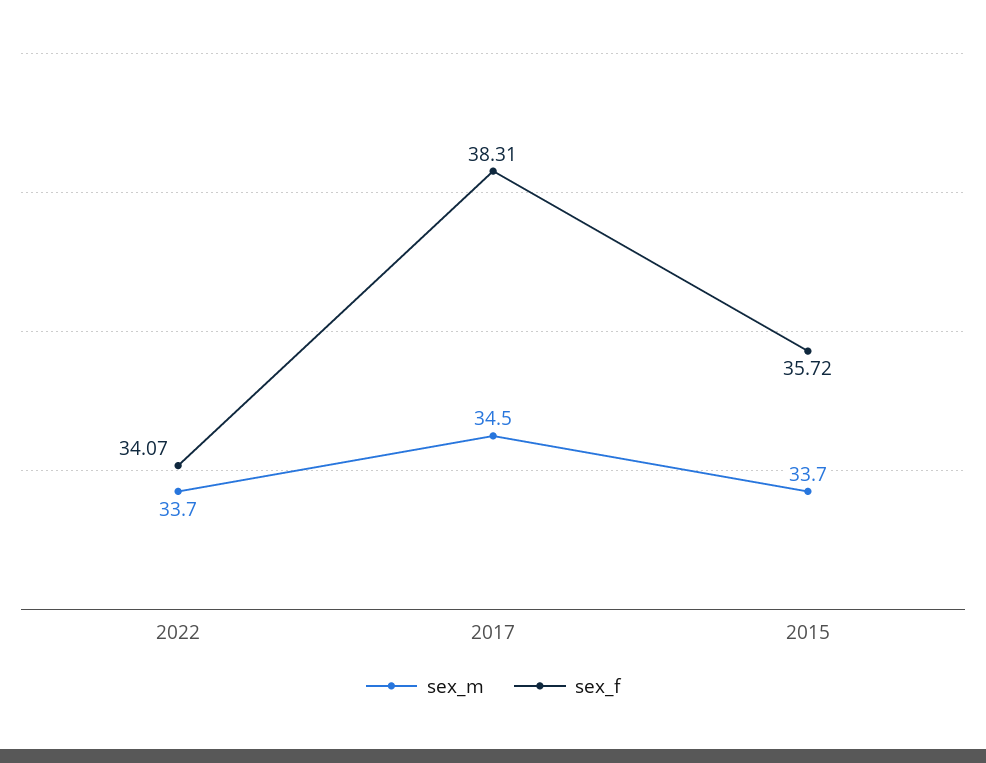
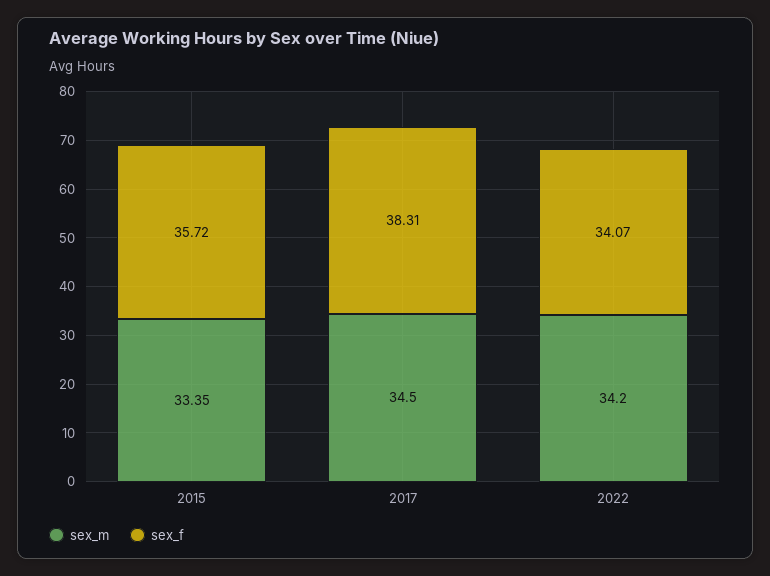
sex_m, 2022: 33.7 -> 34.2
sex_m, 2015: 33.7 -> 33.35

